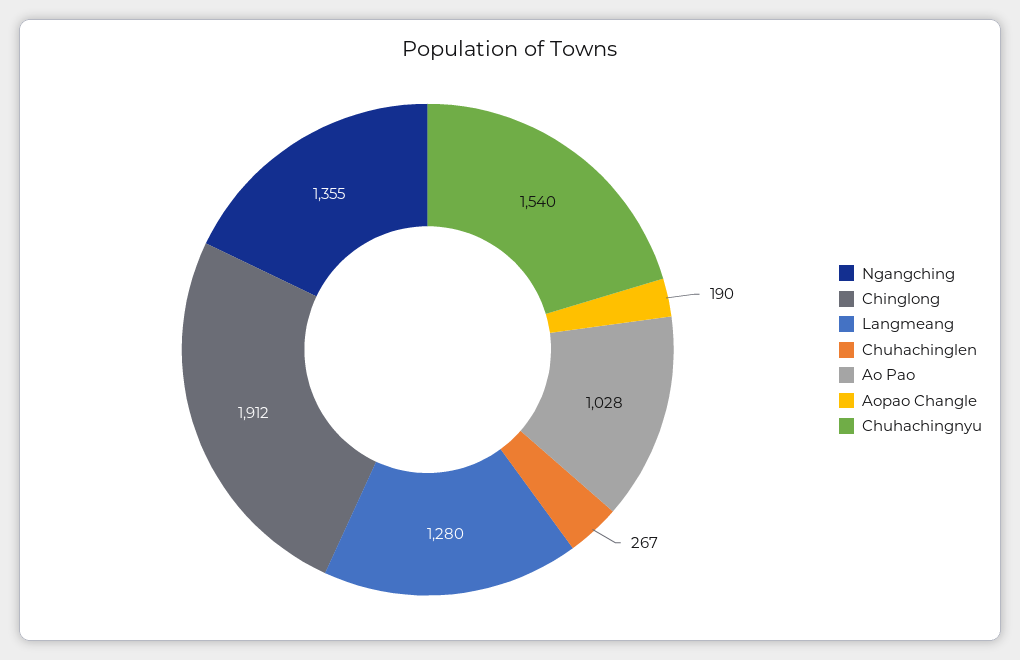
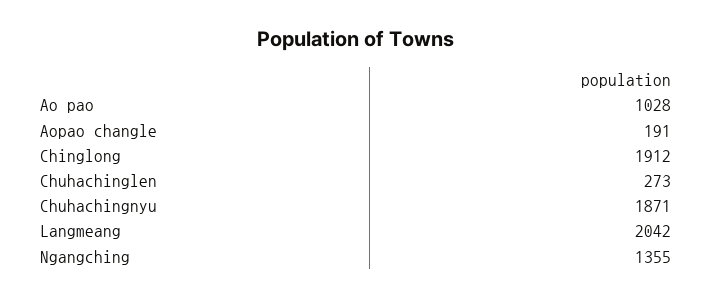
Langmeang: 1280 -> 2042
Chuhachinglen: 267 -> 273
Aopao Changle: 190 -> 191
Chuhachingnyu: 1540 -> 1871

